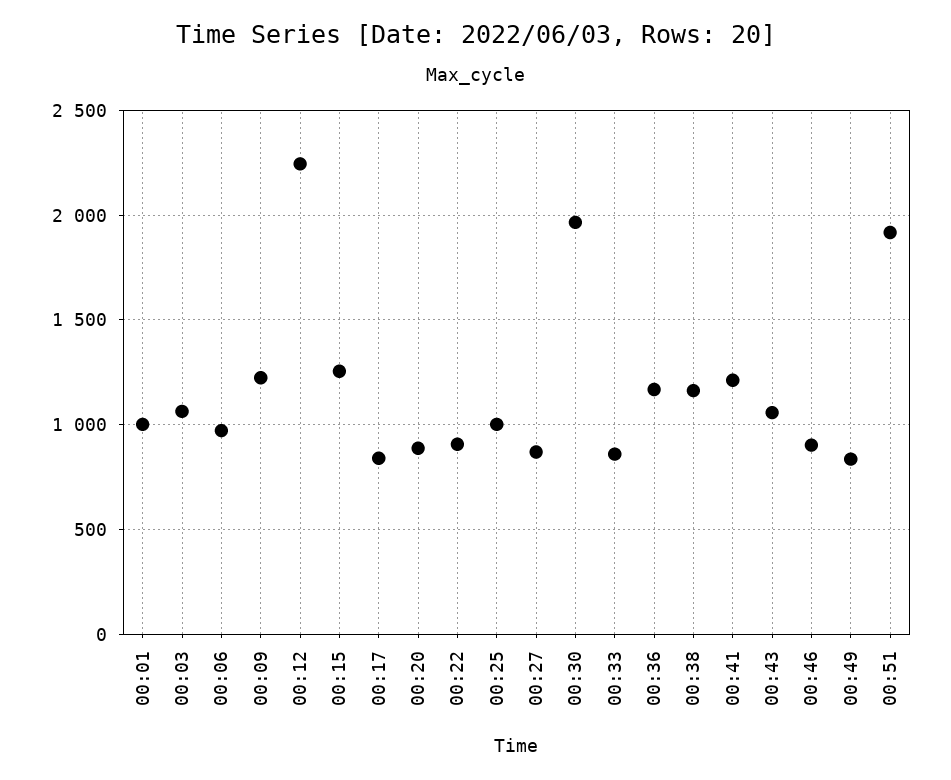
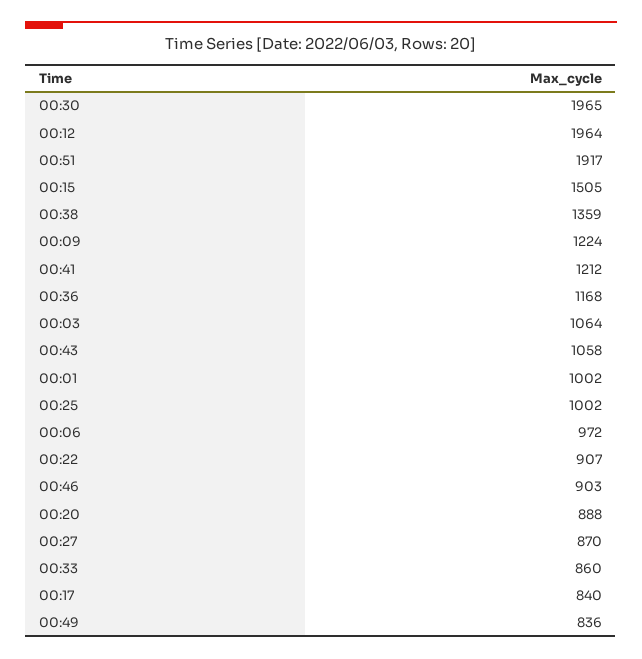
00:12: 2250 -> 1964
00:15: 1250 -> 1505
00:38: 1150 -> 1359

